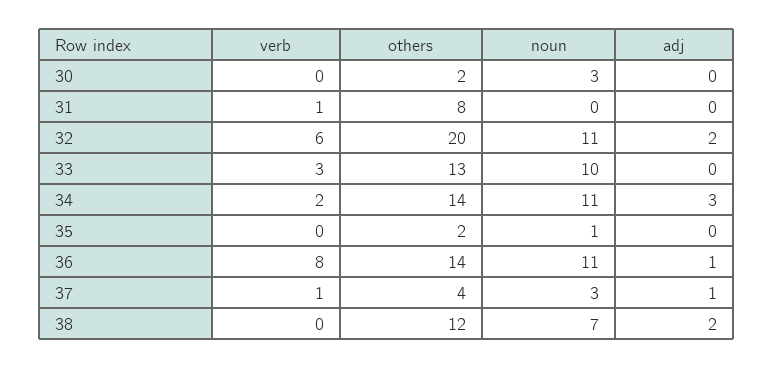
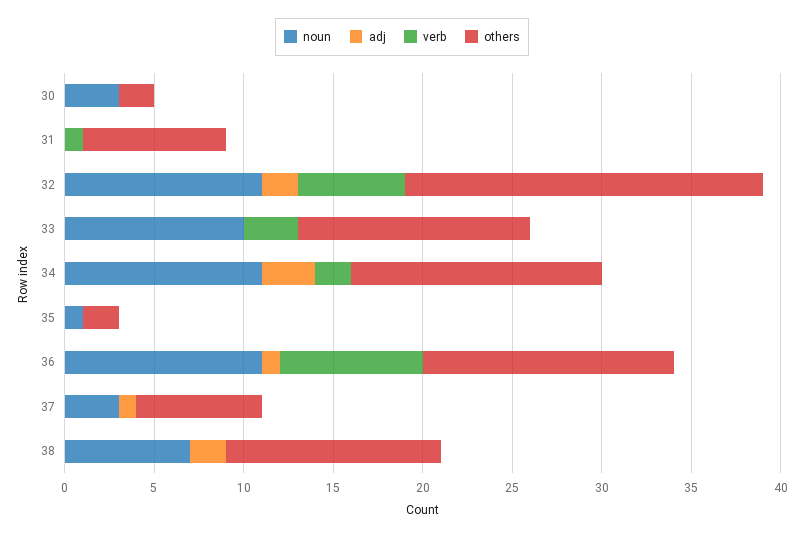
verb, 37: 1 -> 0
others, 37: 4 -> 7

